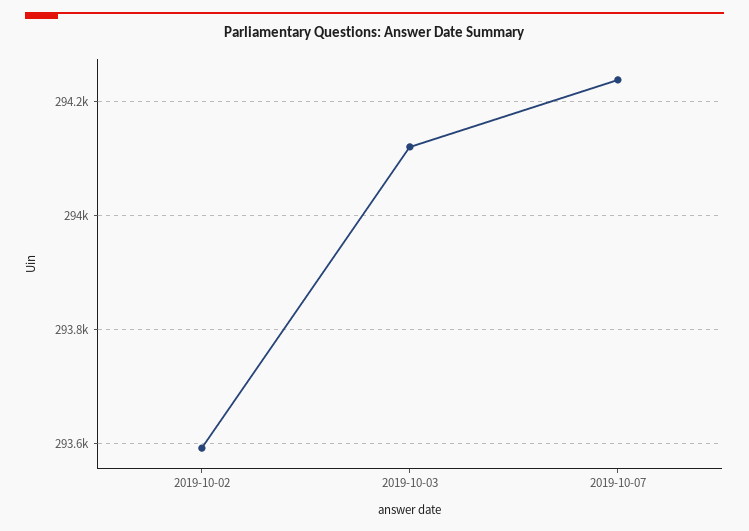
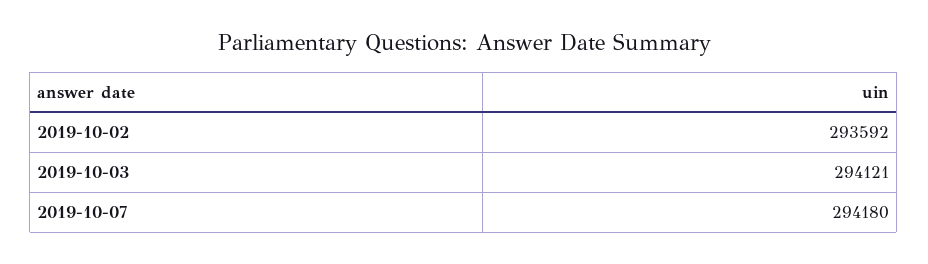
2019-10-07: 294240 -> 294180

